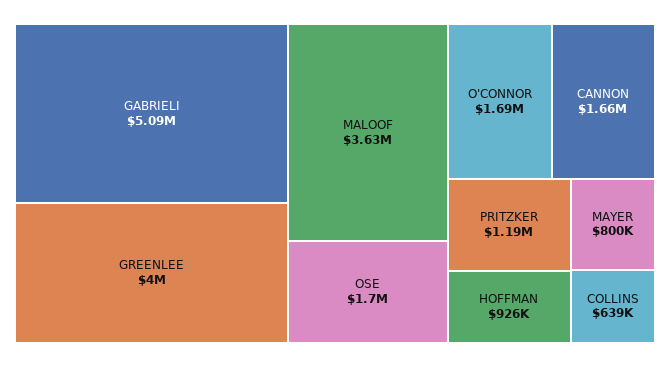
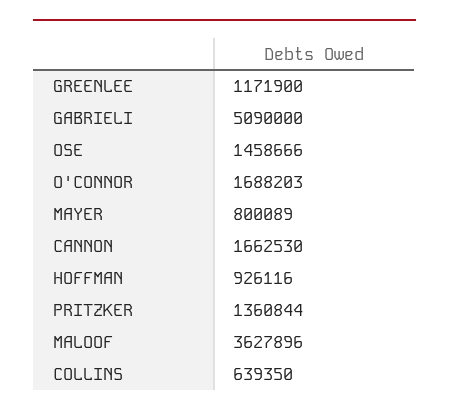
GREENLEE: 4000000 -> 1171900
OSE: 1700000 -> 1458666
PRITZKER: 1190000 -> 1360844

